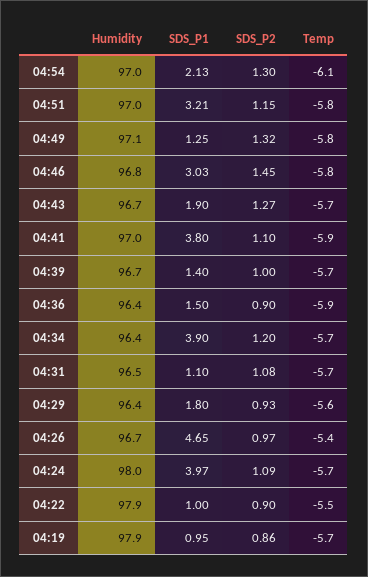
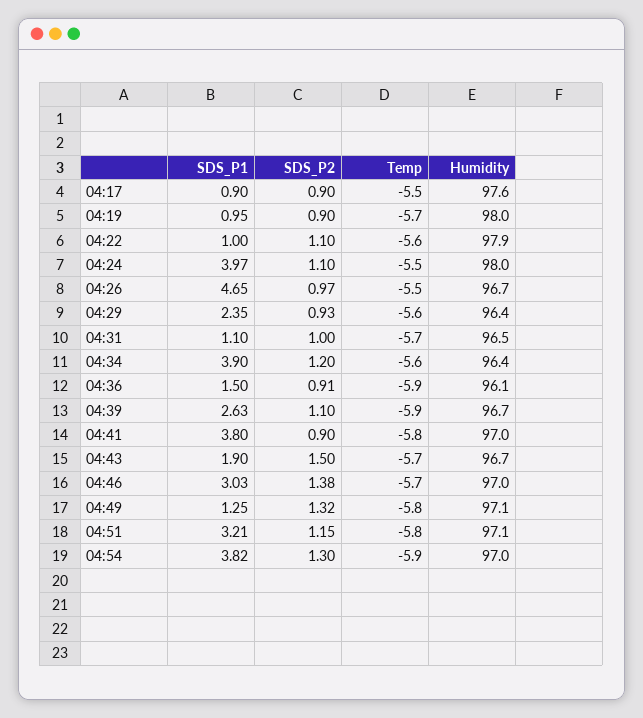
SDS_P1, 04:54: 2.13 -> 3.82
Temp, 04:54: -6.1 -> -5.9
Humidity, 04:51: 97 -> 97.1
Humidity, 04:46: 96.8 -> 97
SDS_P2, 04:46: 1.45 -> 1.38
Temp, 04:46: -5.8 -> -5.7
SDS_P2, 04:43: 1.27 -> 1.5
SDS_P2, 04:41: 1.1 -> 0.9
Temp, 04:41: -5.9 -> -5.8
SDS_P1, 04:39: 1.4 -> 2.63
SDS_P2, 04:39: 1 -> 1.1
Temp, 04:39: -5.7 -> -5.9
Humidity, 04:36: 96.4 -> 96.1
SDS_P2, 04:36: 0.9 -> 0.91
Temp, 04:34: -5.7 -> -5.6
SDS_P2, 04:31: 1.08 -> 1
SDS_P1, 04:29: 1.8 -> 2.35
Temp, 04:26: -5.4 -> -5.5
SDS_P2, 04:24: 1.09 -> 1.1
Temp, 04:24: -5.7 -> -5.5
SDS_P2, 04:22: 0.9 -> 1.1
Temp, 04:22: -5.5 -> -5.6
Humidity, 04:19: 97.9 -> 98
SDS_P2, 04:19: 0.86 -> 0.9
SDS_P1, 04:17: none -> 0.9
SDS_P2, 04:17: none -> 0.9
Temp, 04:17: none -> -5.5
Humidity, 04:17: none -> 97.6

